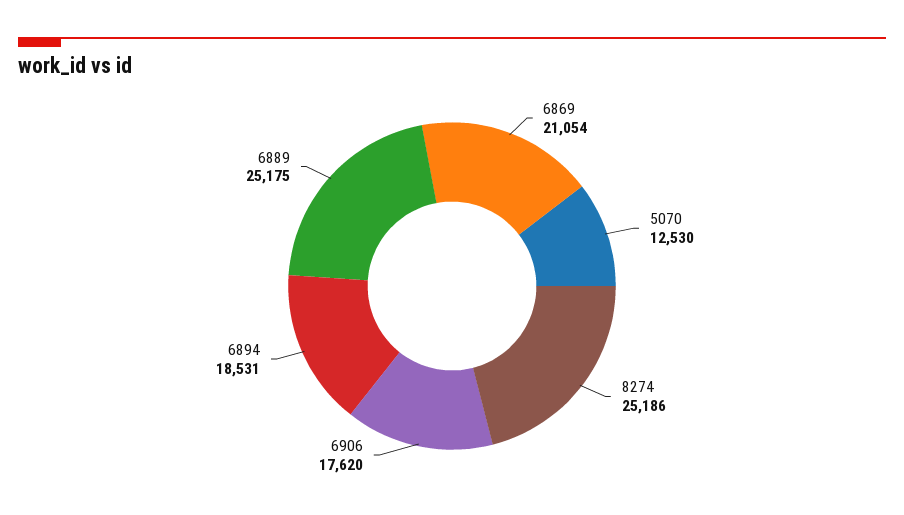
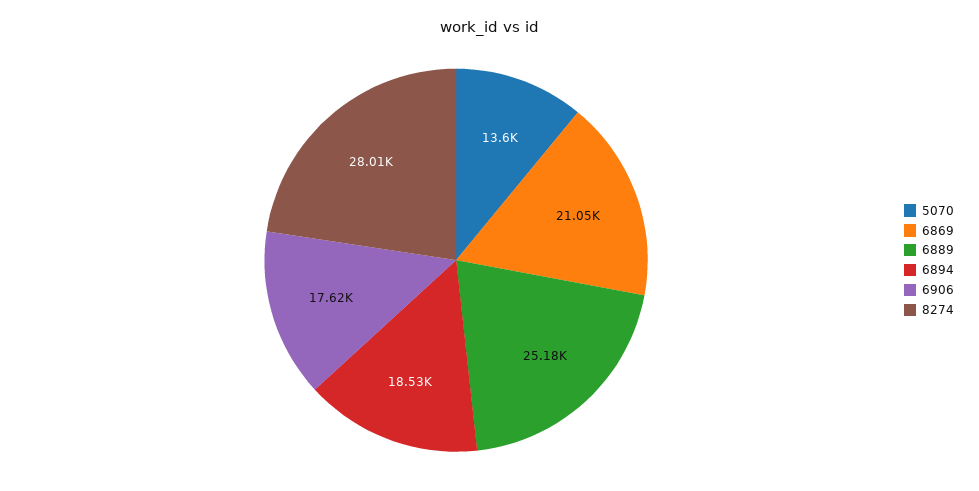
5070: 12530 -> 13600
8274: 25186 -> 28010

